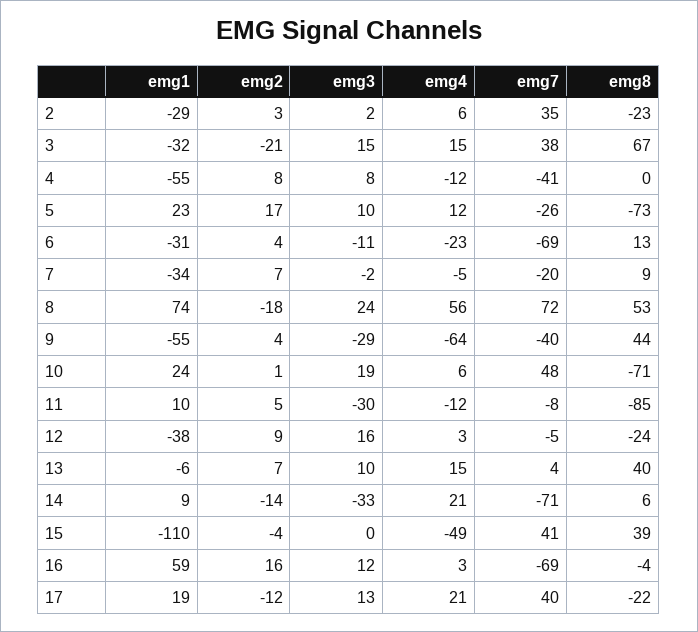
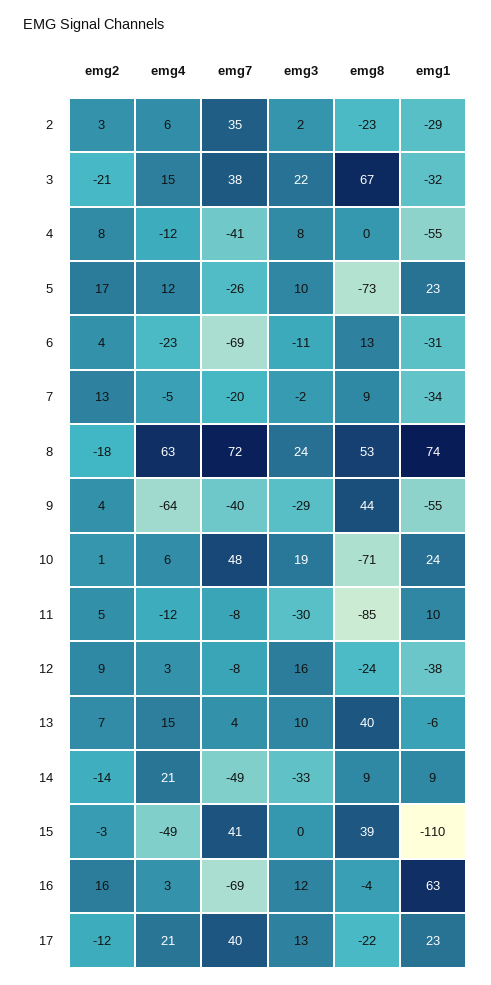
emg3, 3: 15 -> 22
emg2, 7: 7 -> 13
emg4, 8: 56 -> 63
emg7, 12: -5 -> -8
emg7, 14: -71 -> -49
emg8, 14: 6 -> 9
emg2, 15: -4 -> -3
emg1, 16: 59 -> 63
emg1, 17: 19 -> 23

